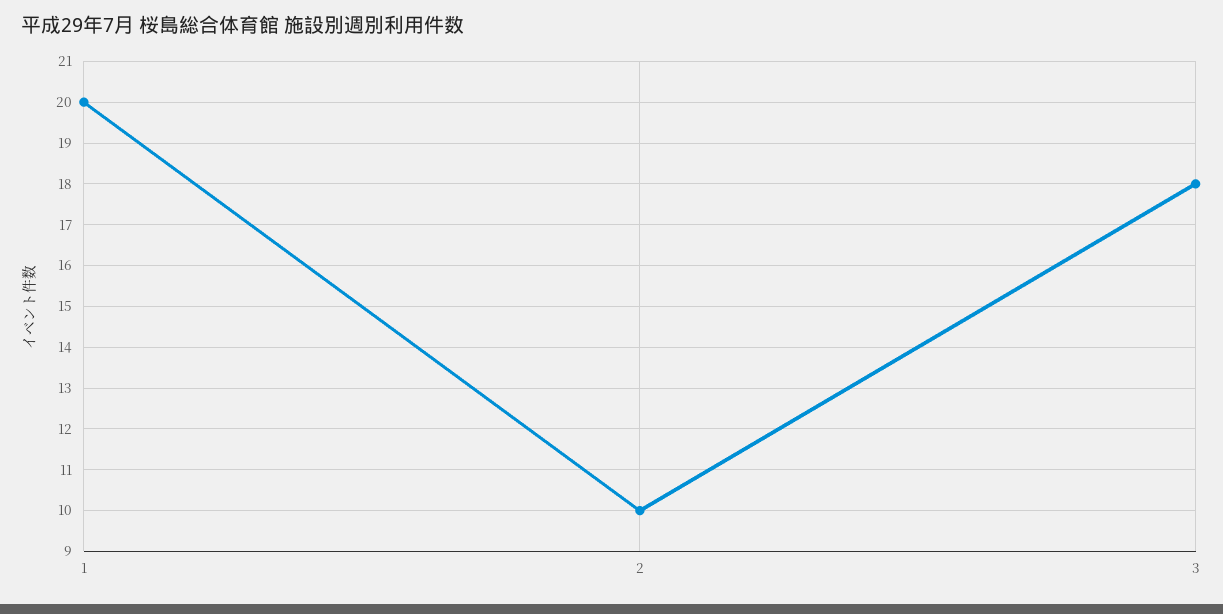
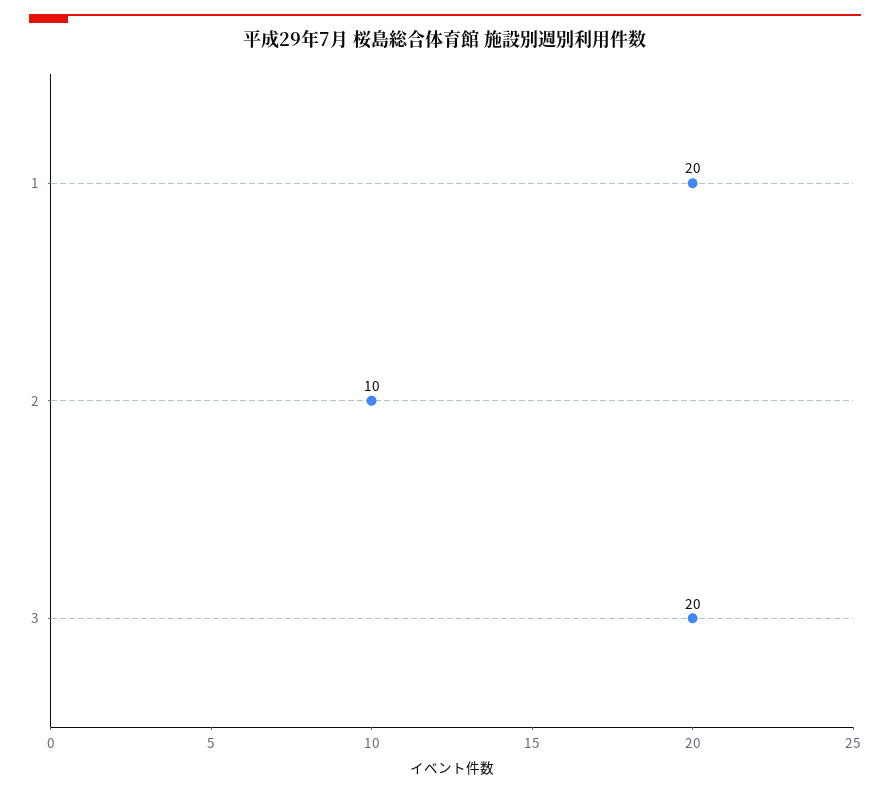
3: 18 -> 20

